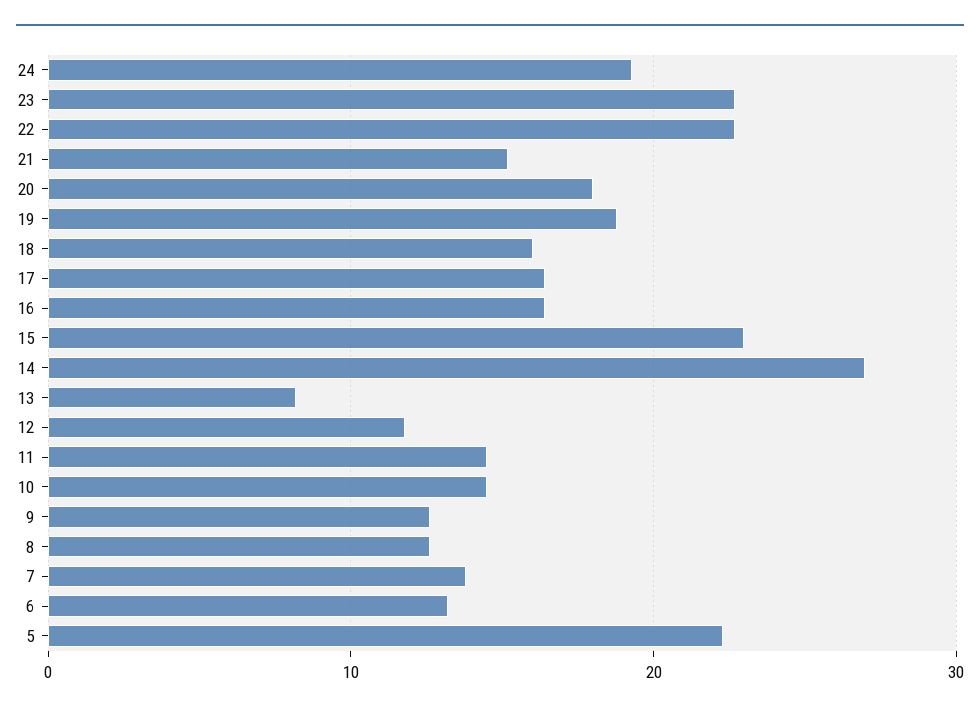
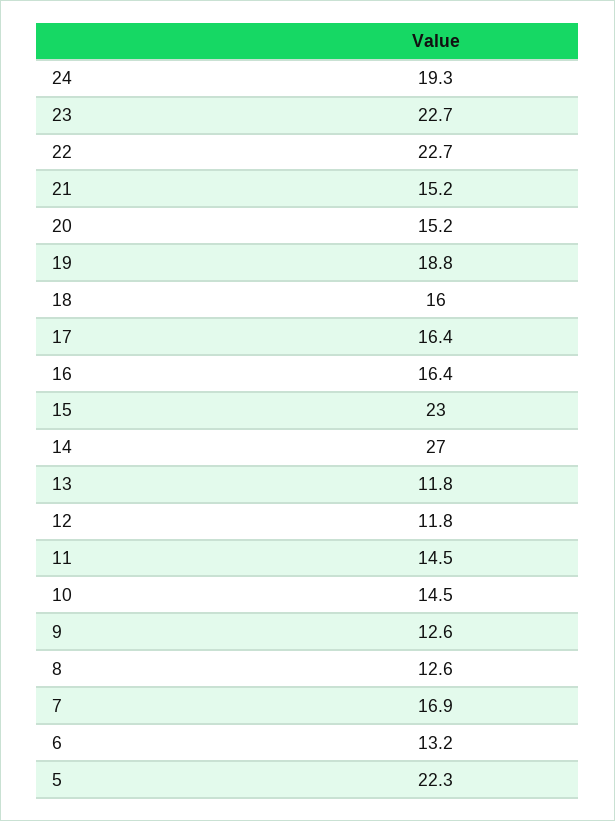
20: 18 -> 15.2
13: 8 -> 11.8
7: 14 -> 16.9

